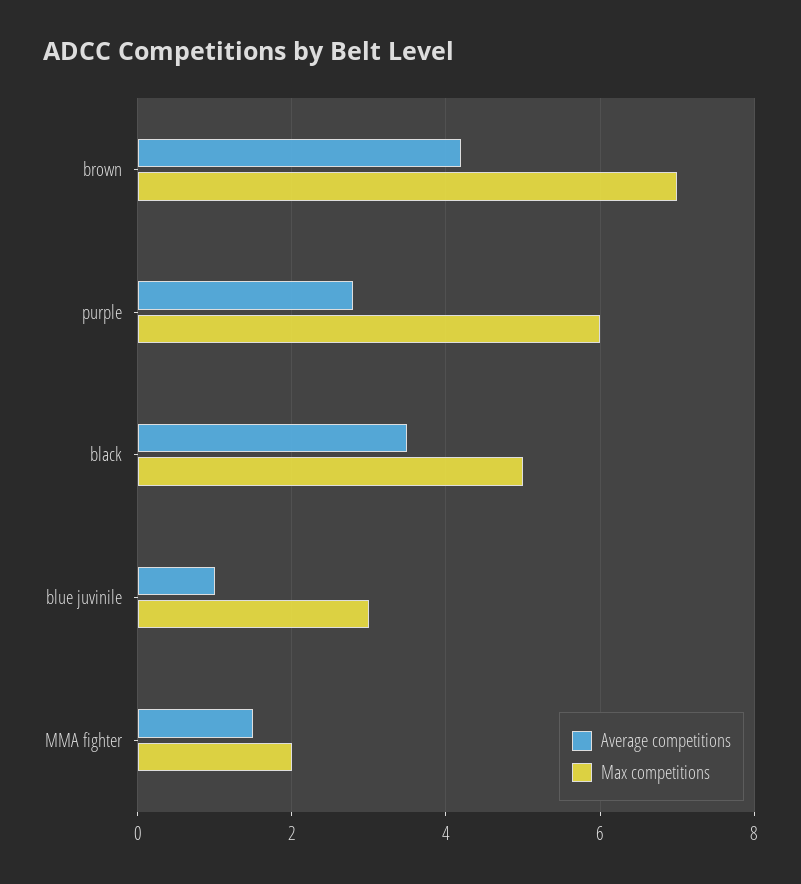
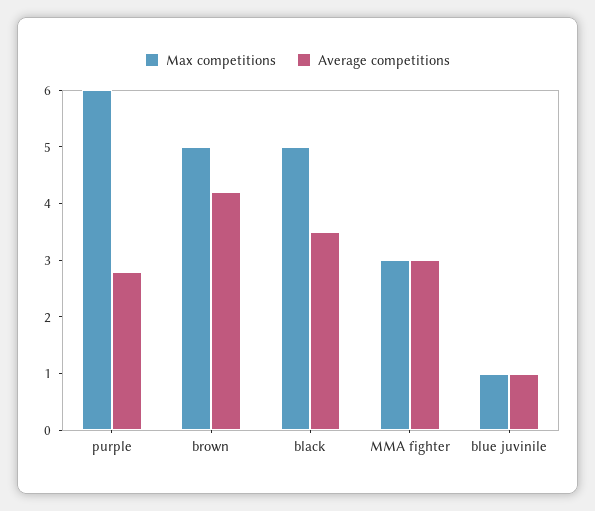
Max competitions, brown: 7 -> 5
Max competitions, blue juvinile: 3 -> 1
Average competitions, MMA fighter: 1.5 -> 3
Max competitions, MMA fighter: 2 -> 3

